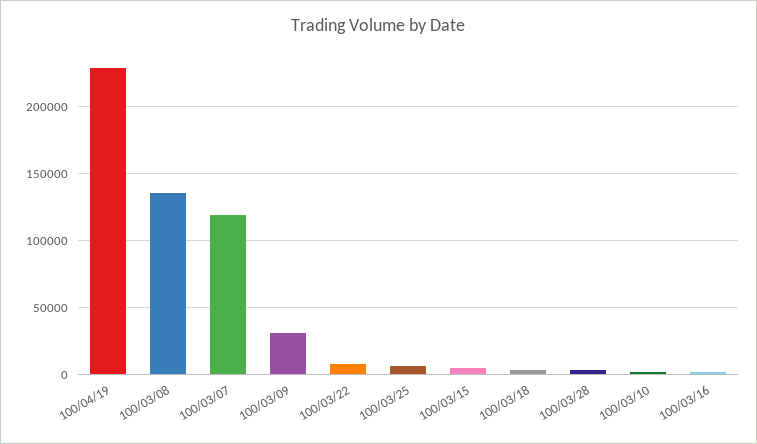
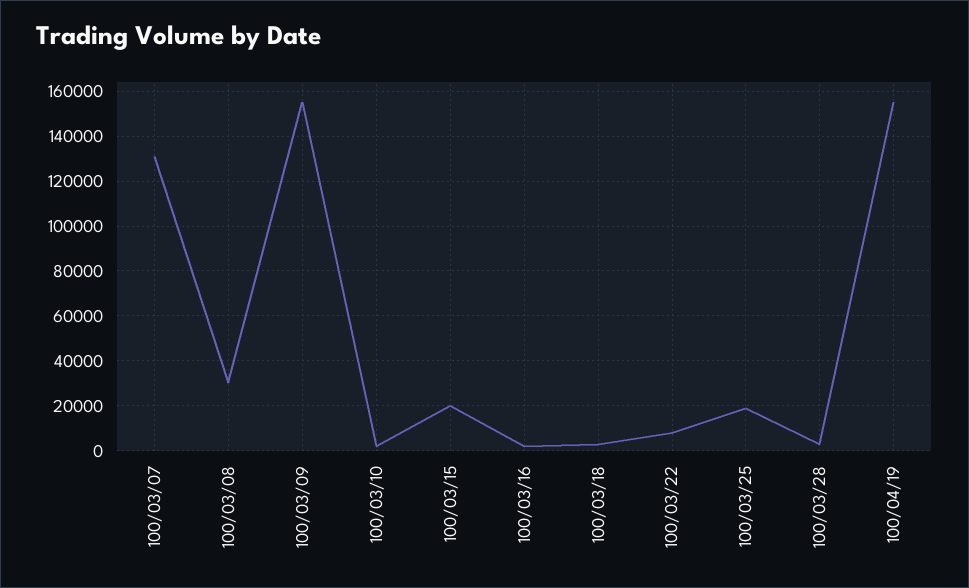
100/04/19: 230000 -> 155000
100/03/08: 135000 -> 30000
100/03/07: 120000 -> 130000
100/03/09: 30000 -> 155000
100/03/25: 5000 -> 20000
100/03/15: 5000 -> 20000

